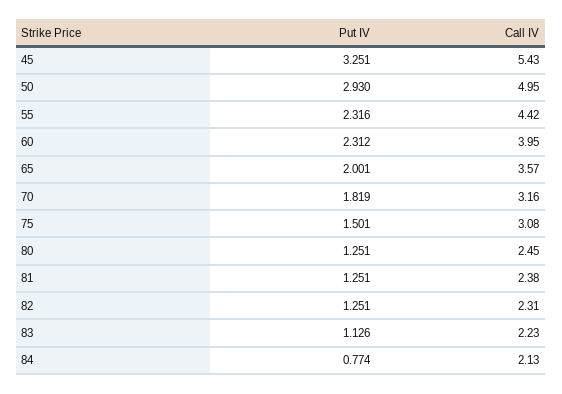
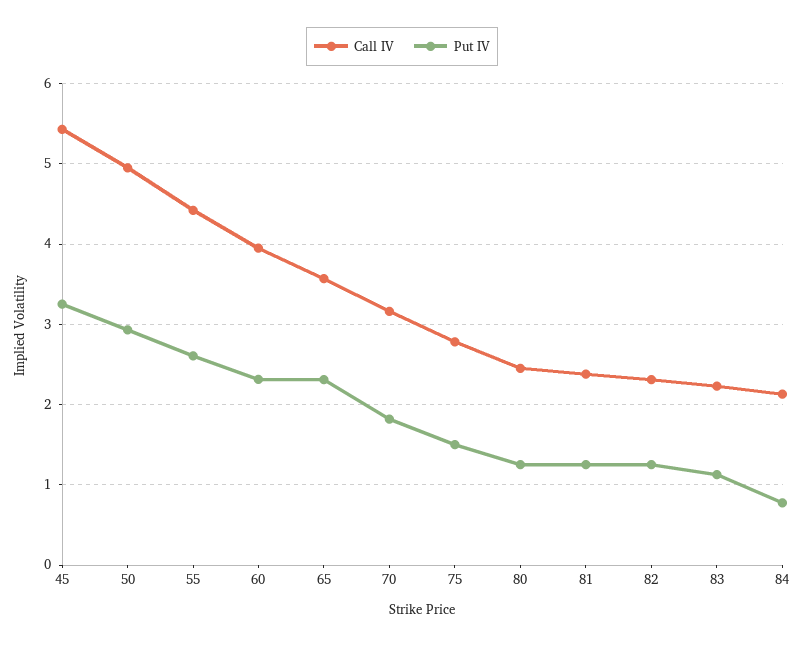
Put IV, 55: 2.316 -> 2.6
Put IV, 65: 2.001 -> 2.3
Call IV, 75: 3.08 -> 2.8

